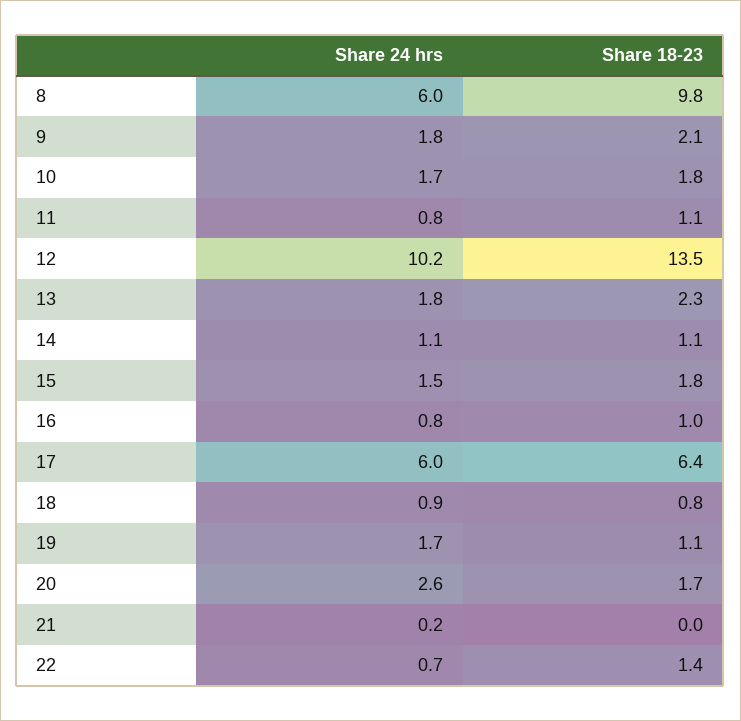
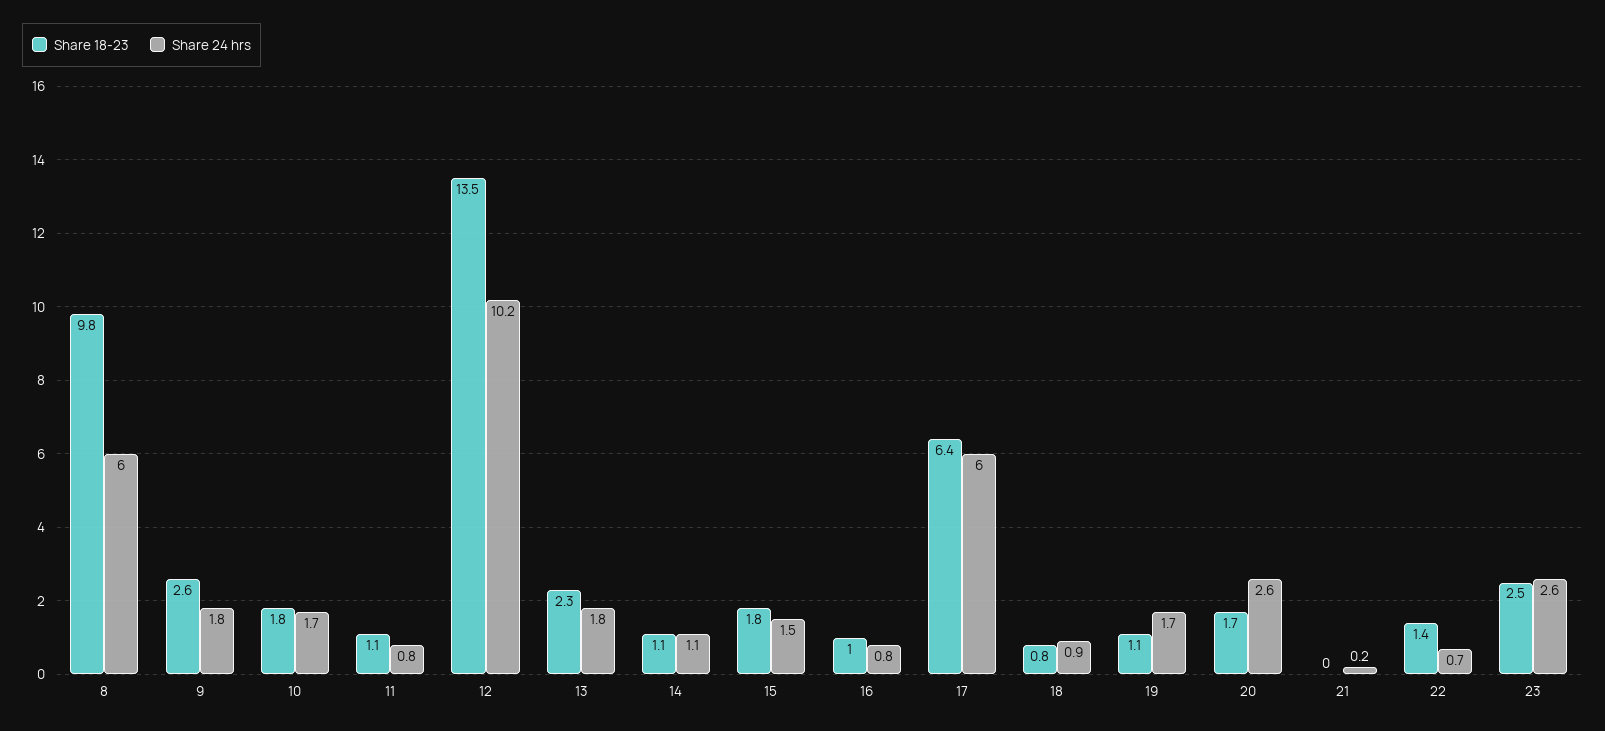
Share 18-23, 9: 2.1 -> 2.6
Share 18-23, 23: none -> 2.5
Share 24 hrs, 23: none -> 2.6

